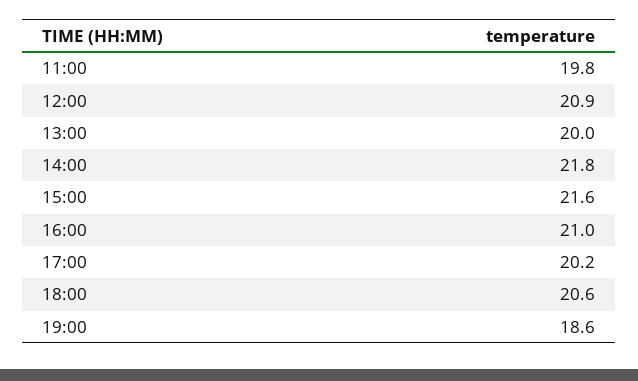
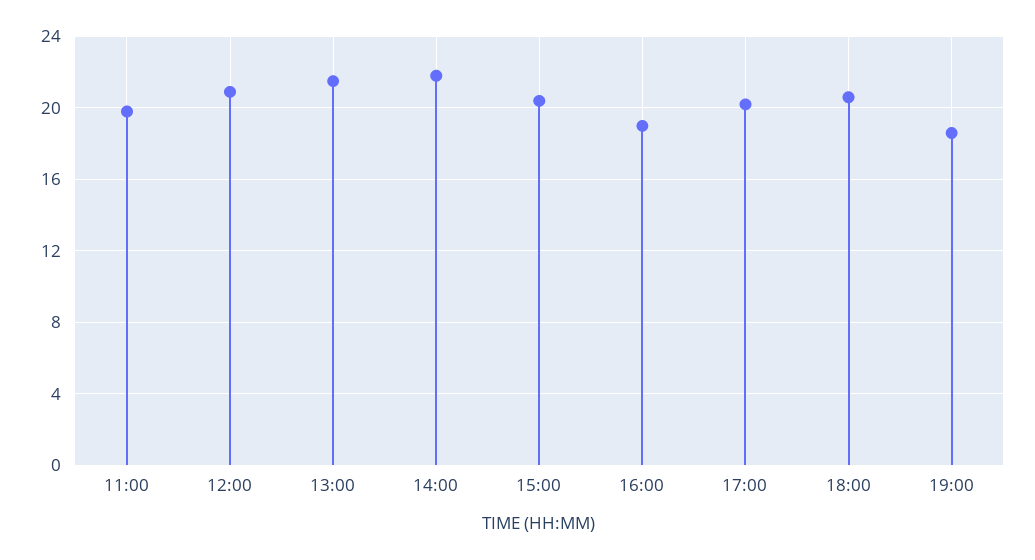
13:00: 20 -> 21.5
15:00: 21.6 -> 20.5
16:00: 21 -> 19

